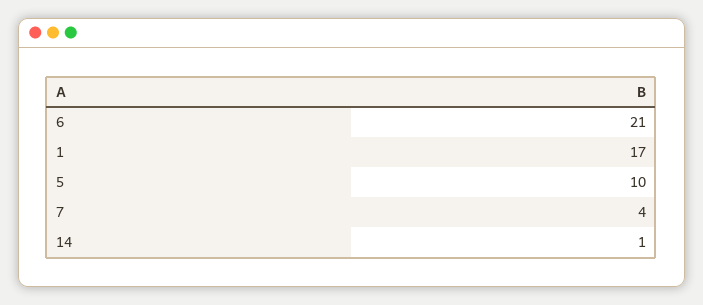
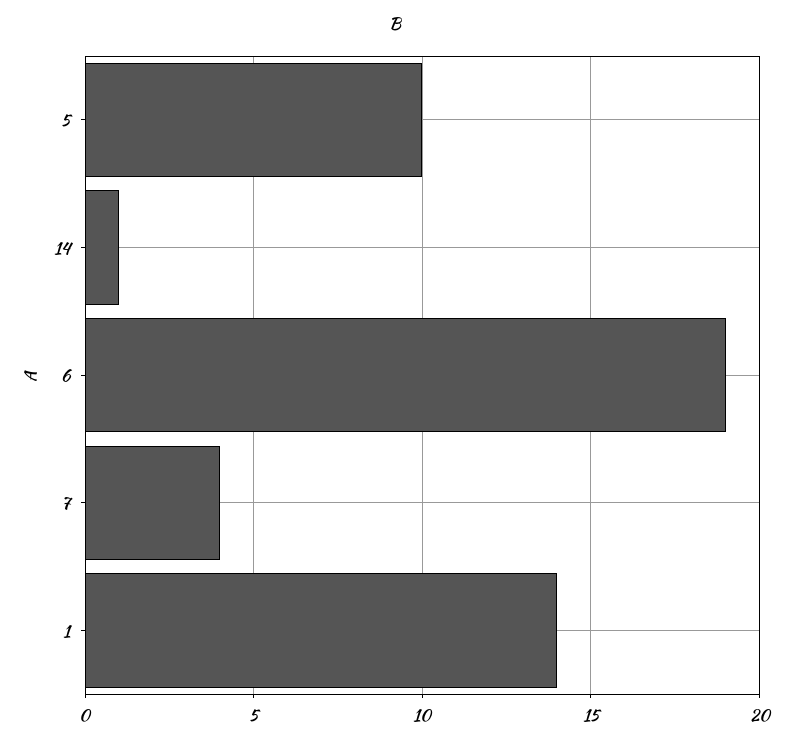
6: 21 -> 19
1: 17 -> 14

